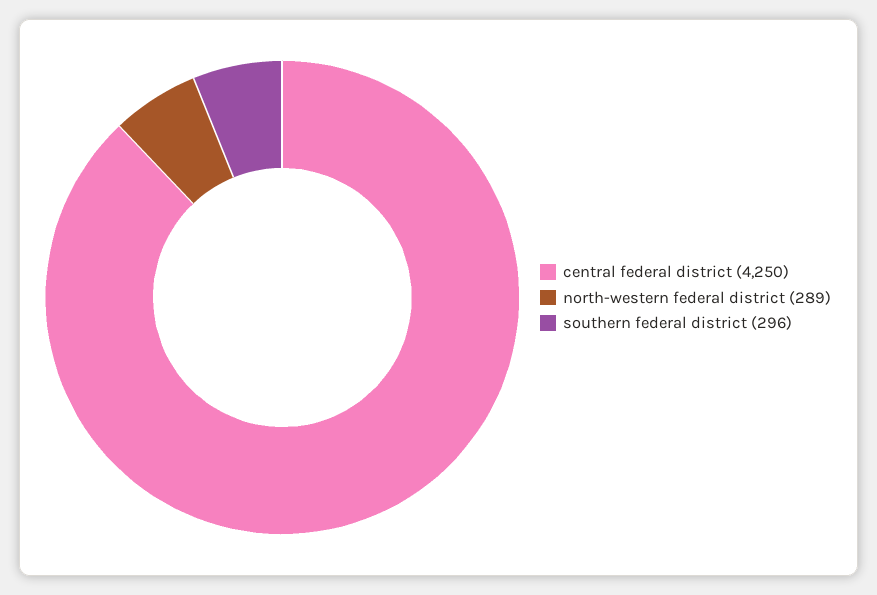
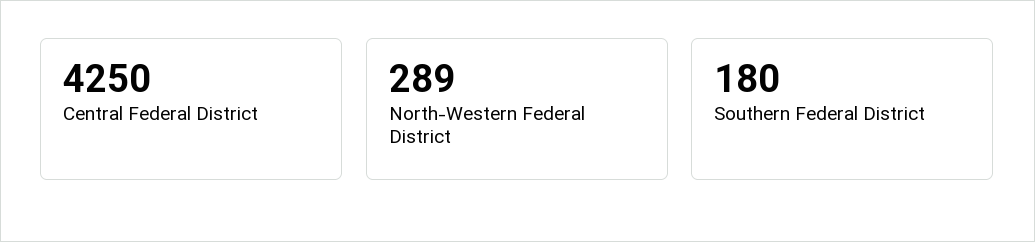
southern federal district: 296 -> 180

